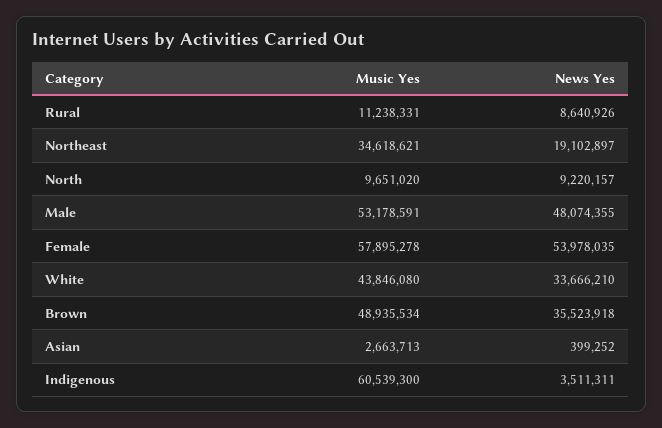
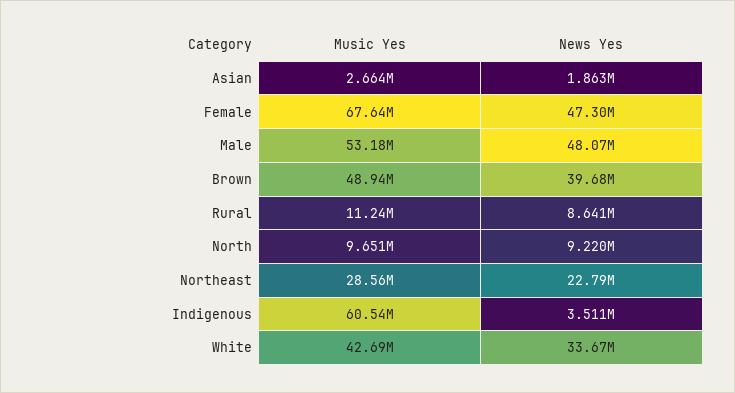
Music Yes, Northeast: 34618621 -> 28560000
News Yes, Northeast: 19102897 -> 22790000
Music Yes, Female: 57895278 -> 67640000
News Yes, Female: 53978035 -> 47300000
Music Yes, White: 43846080 -> 42690000
News Yes, Brown: 35523918 -> 39680000
News Yes, Asian: 399252 -> 1863000

